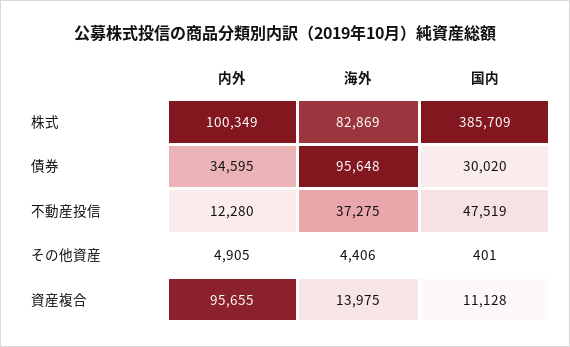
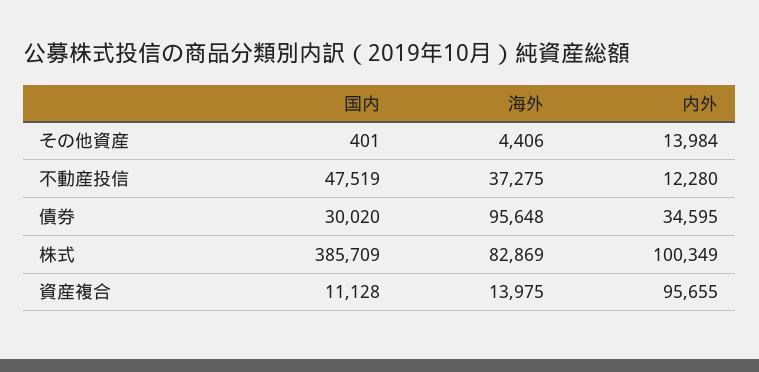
内外, その他資産: 4905 -> 13984

